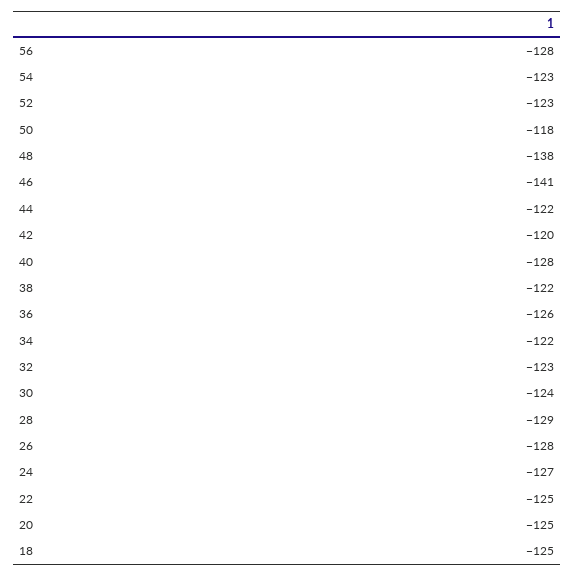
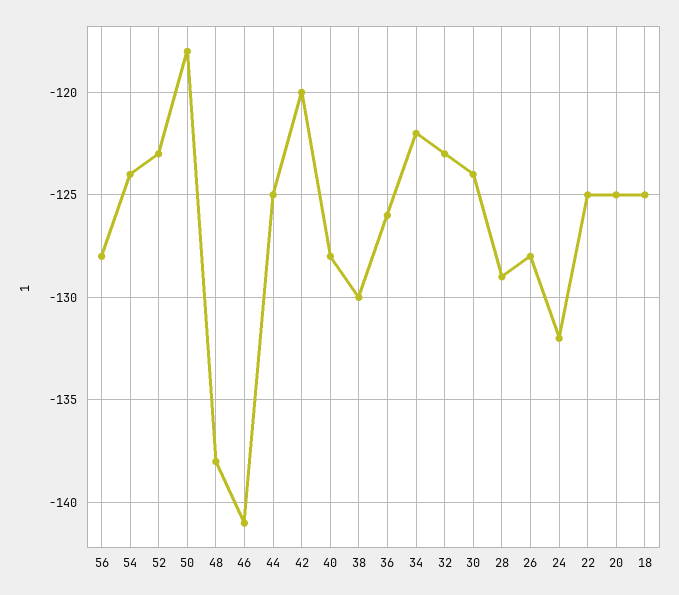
54: -123 -> -124
44: -122 -> -125
38: -122 -> -130
24: -127 -> -132

